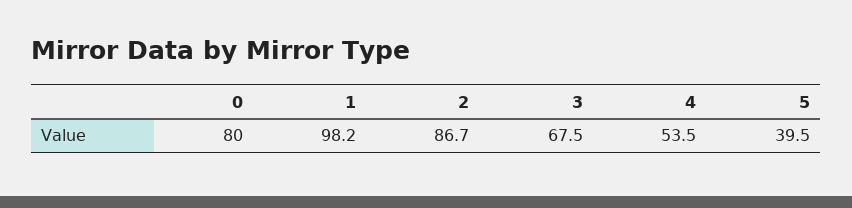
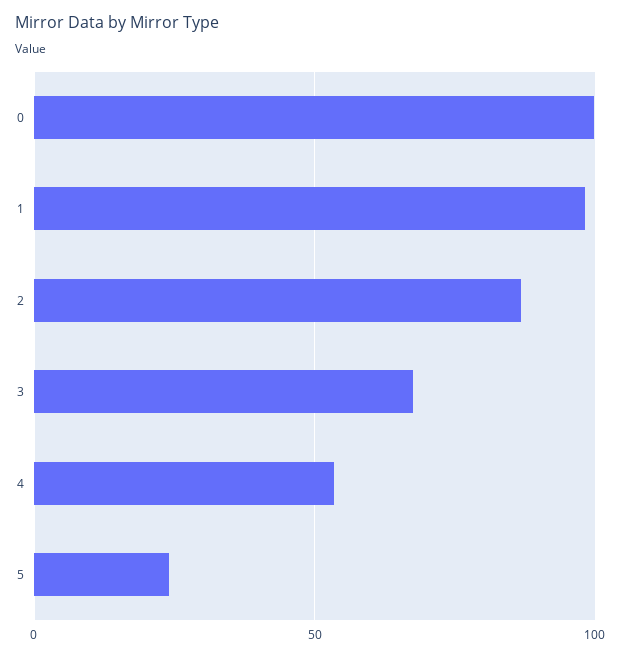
0: 80 -> 100
5: 39.5 -> 25

